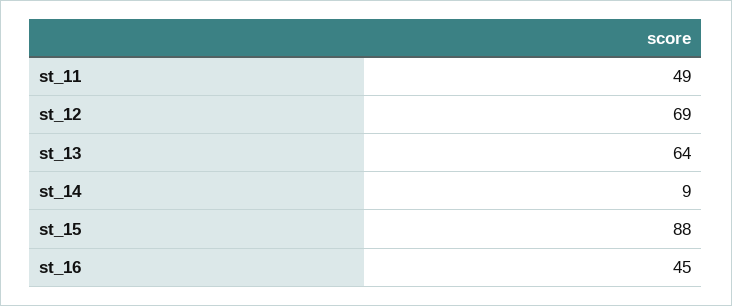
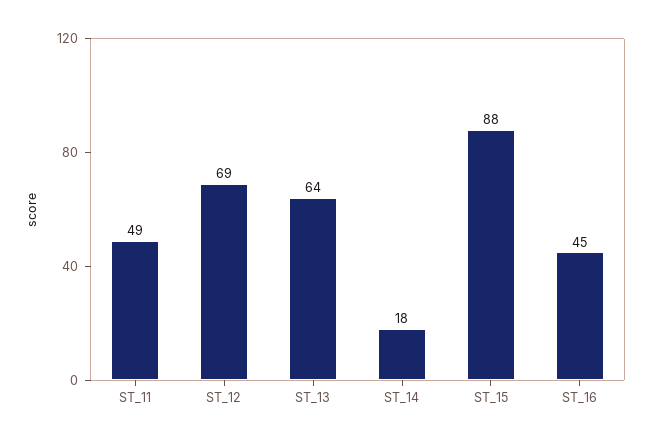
st_14: 9 -> 18

